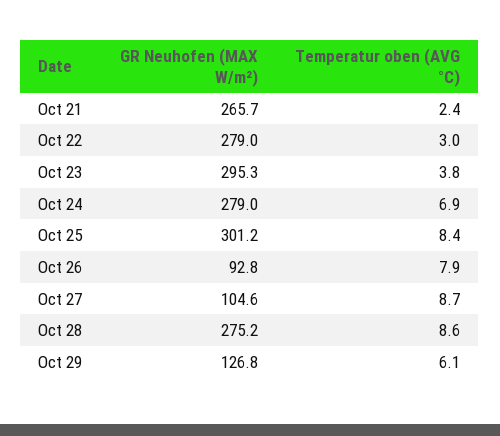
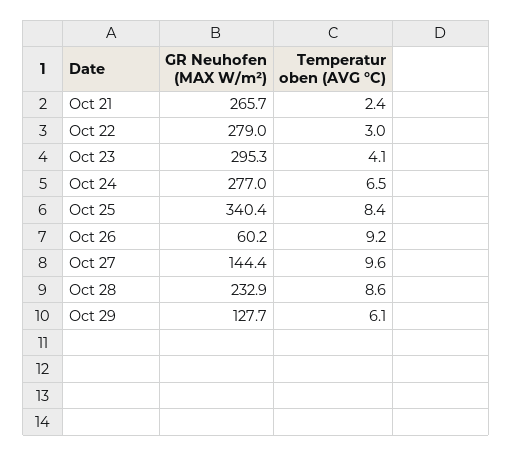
Temperatur oben (AVG °C), Oct 23: 3.8 -> 4.1
GR Neuhofen (MAX W/m²), Oct 24: 279 -> 277
Temperatur oben (AVG °C), Oct 24: 6.9 -> 6.5
GR Neuhofen (MAX W/m²), Oct 25: 301.2 -> 340.4
GR Neuhofen (MAX W/m²), Oct 26: 92.8 -> 60.2
Temperatur oben (AVG °C), Oct 26: 7.9 -> 9.2
GR Neuhofen (MAX W/m²), Oct 27: 104.6 -> 144.4
Temperatur oben (AVG °C), Oct 27: 8.7 -> 9.6
GR Neuhofen (MAX W/m²), Oct 28: 275.2 -> 232.9
GR Neuhofen (MAX W/m²), Oct 29: 126.8 -> 127.7

